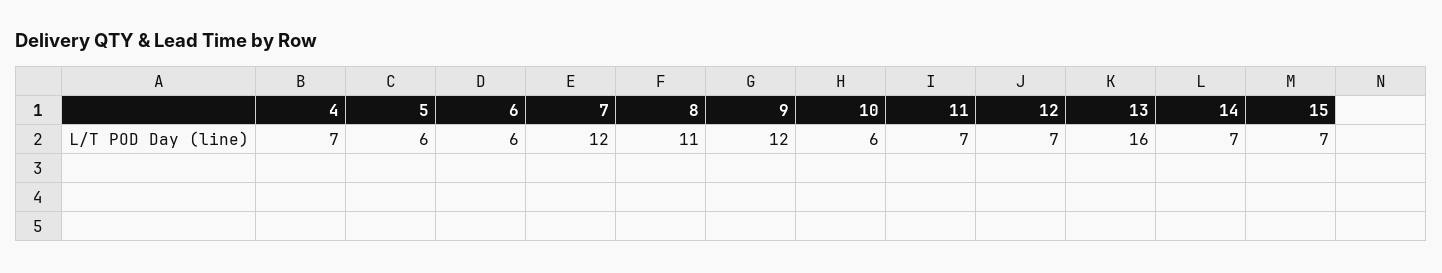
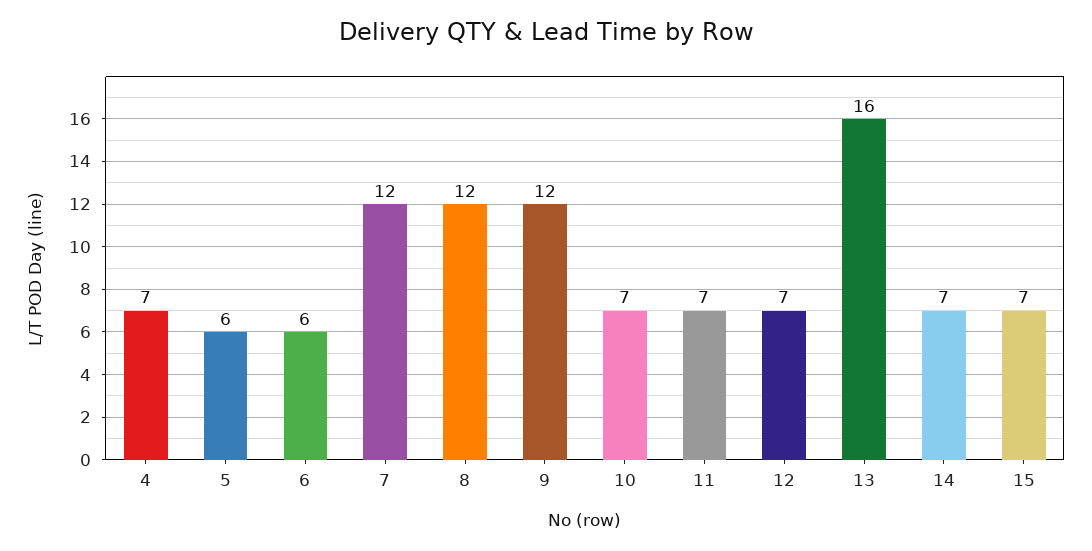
8: 11 -> 12
10: 6 -> 7

